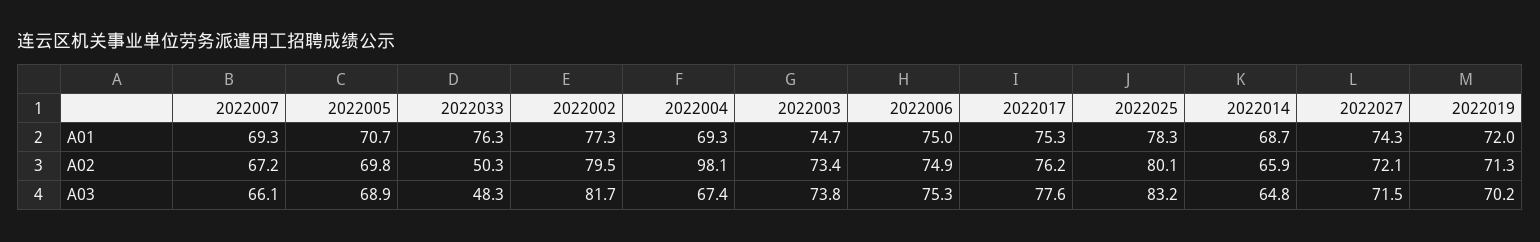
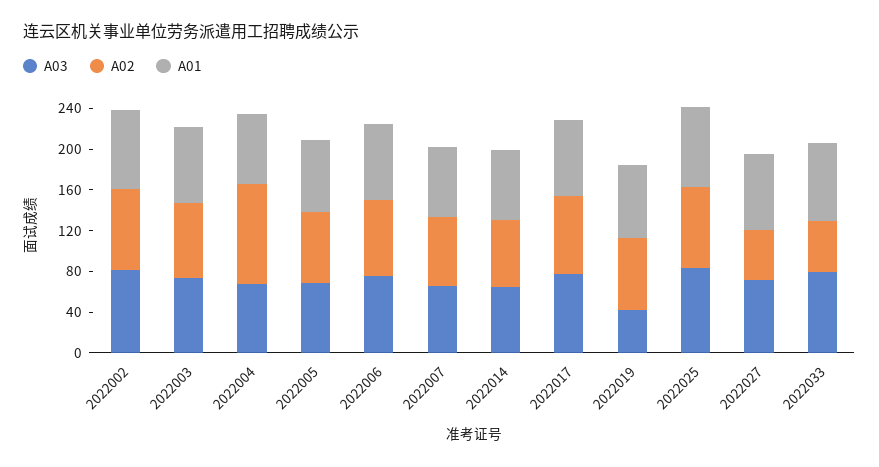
A02, 2022027: 72.1 -> 50
A03, 2022033: 48.3 -> 80
A03, 2022019: 70.2 -> 40

